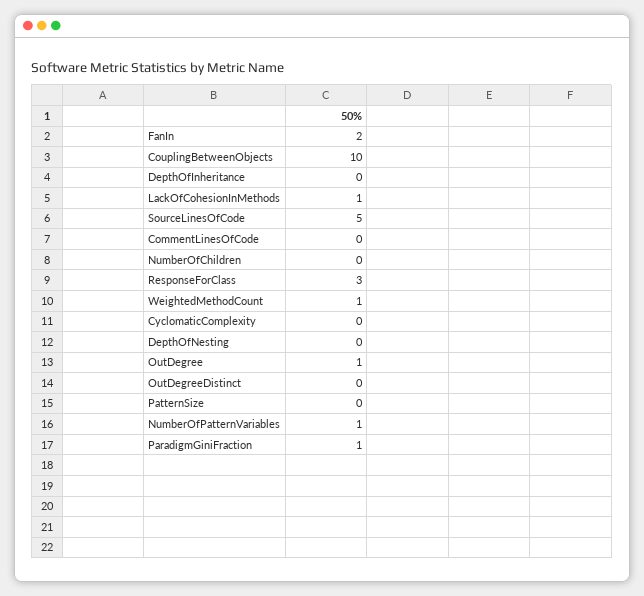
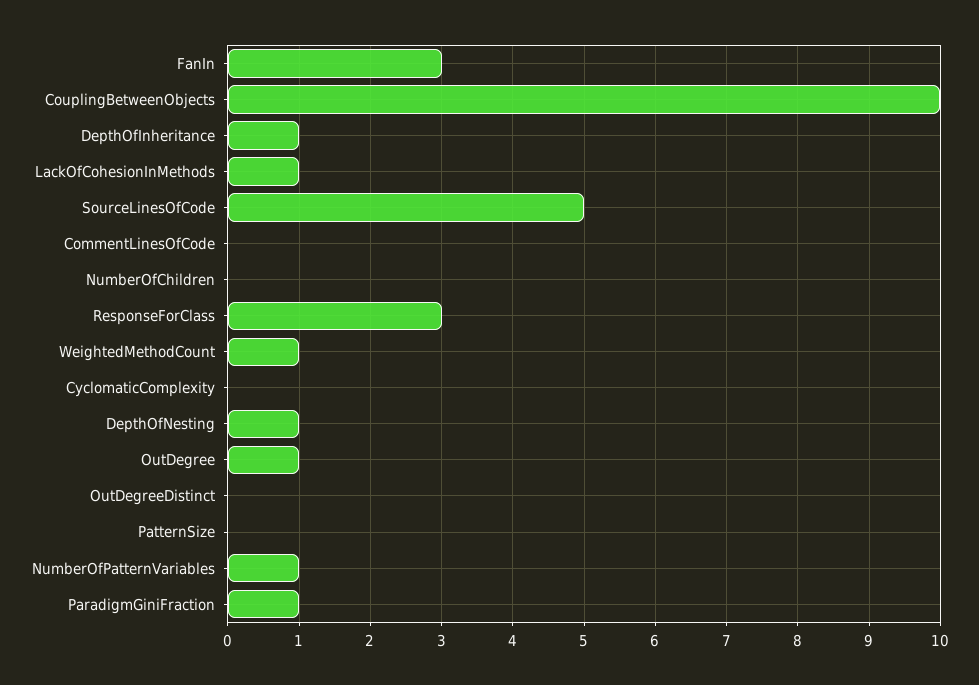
FanIn: 2 -> 3
DepthOfInheritance: 0 -> 1
DepthOfNesting: 0 -> 1

